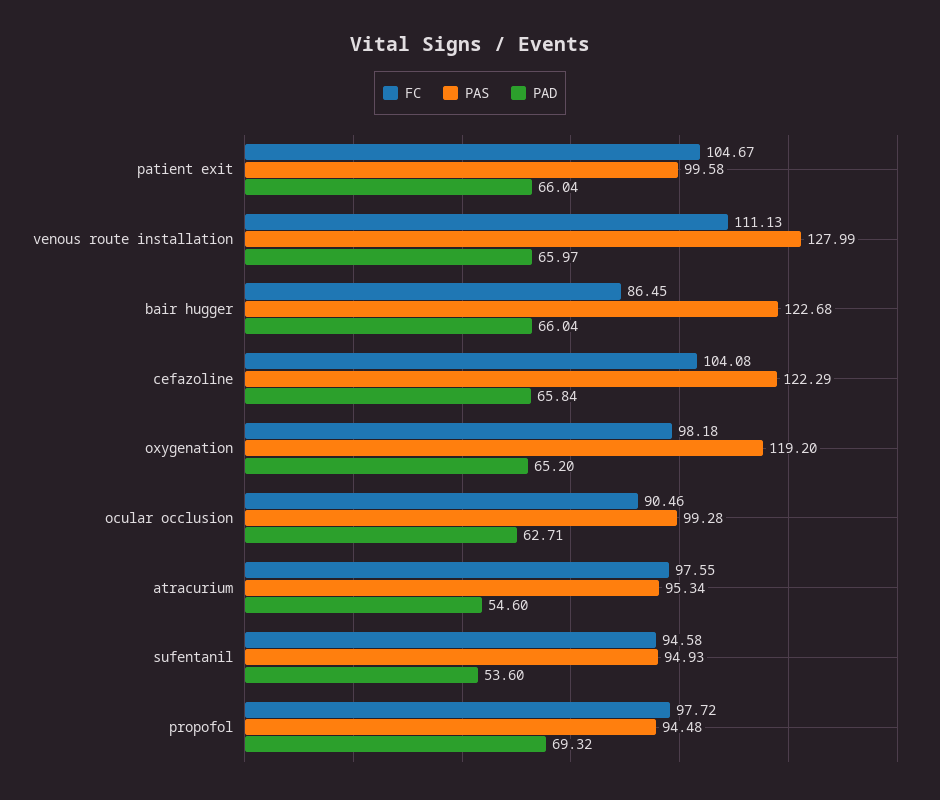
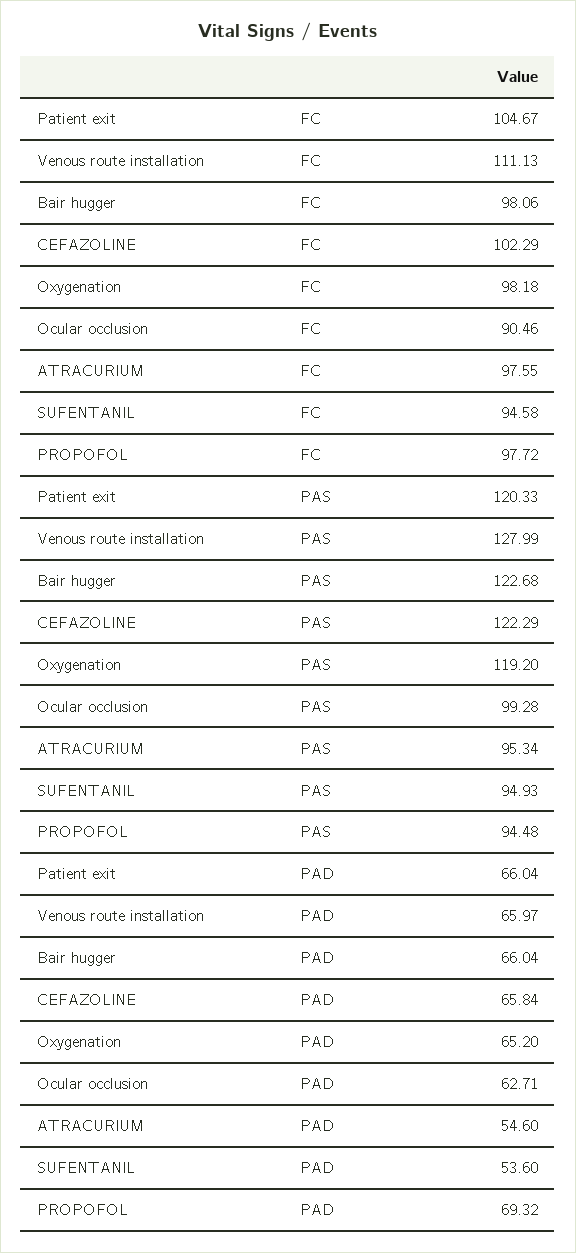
PAS, patient exit: 99.58 -> 120.33
FC, bair hugger: 86.45 -> 98.06
FC, cefazoline: 104.08 -> 102.29

